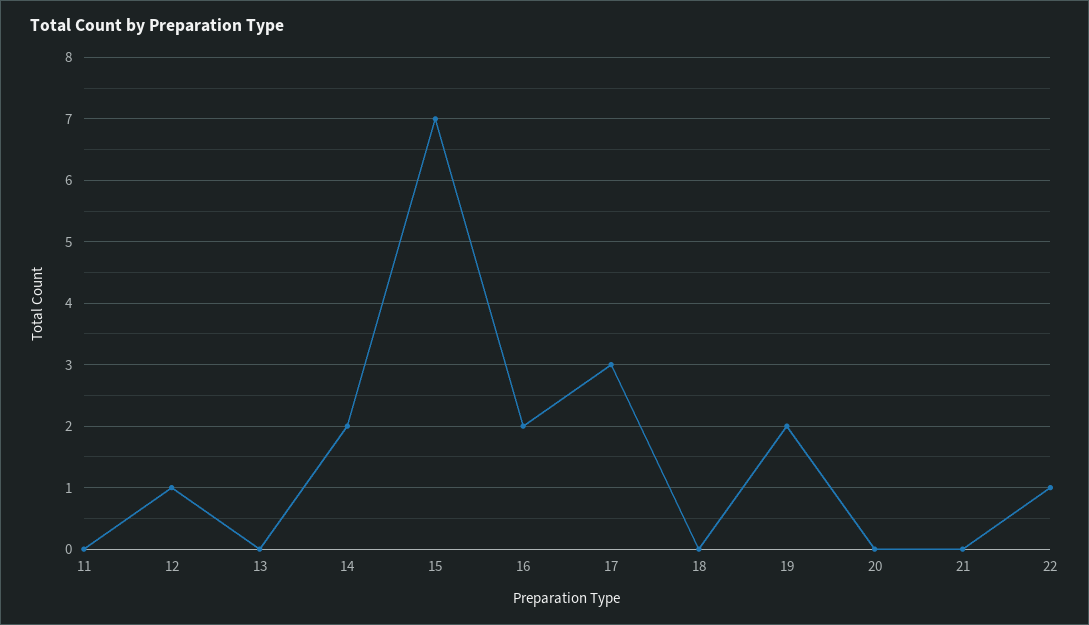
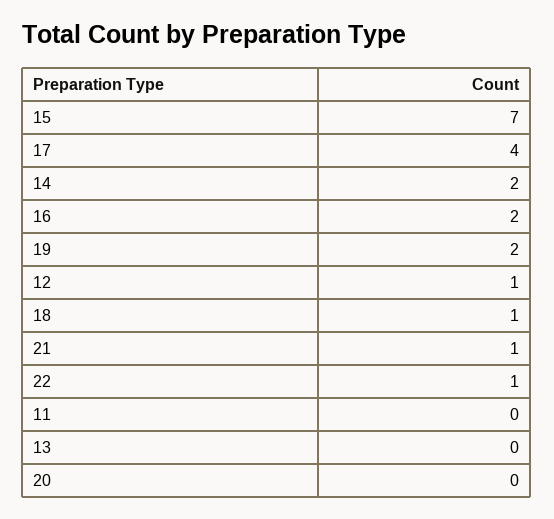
17: 3 -> 4
18: 0 -> 1
21: 0 -> 1

